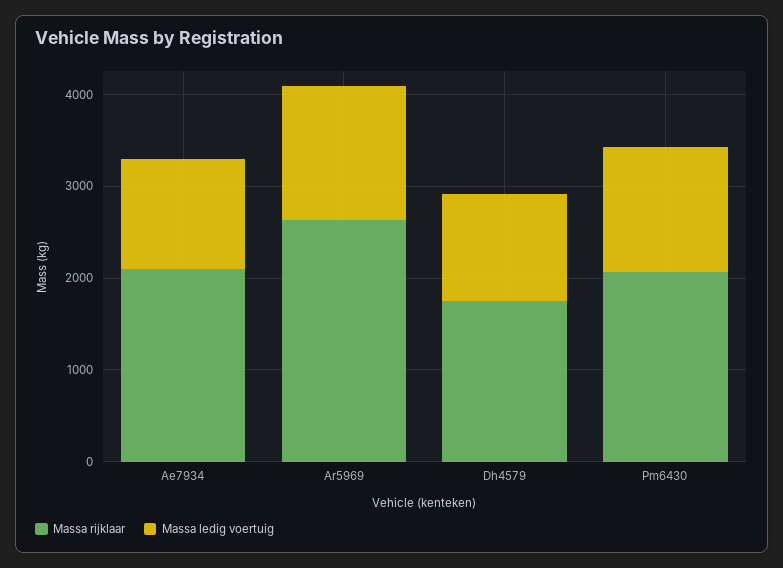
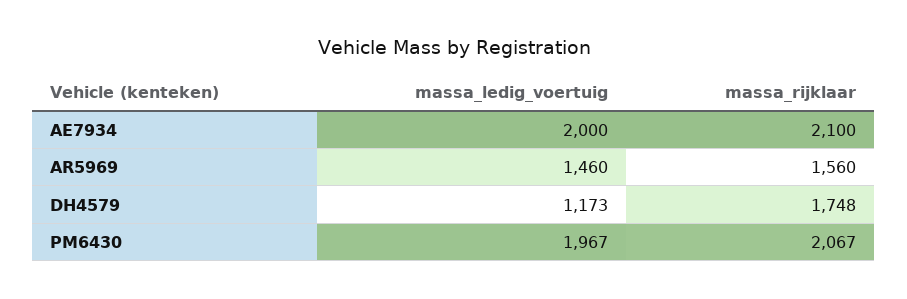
Massa ledig voertuig, Ae7934: 1200 -> 2000
Massa rijklaar, Ar5969: 2600 -> 1560
Massa ledig voertuig, Pm6430: 1400 -> 1967

